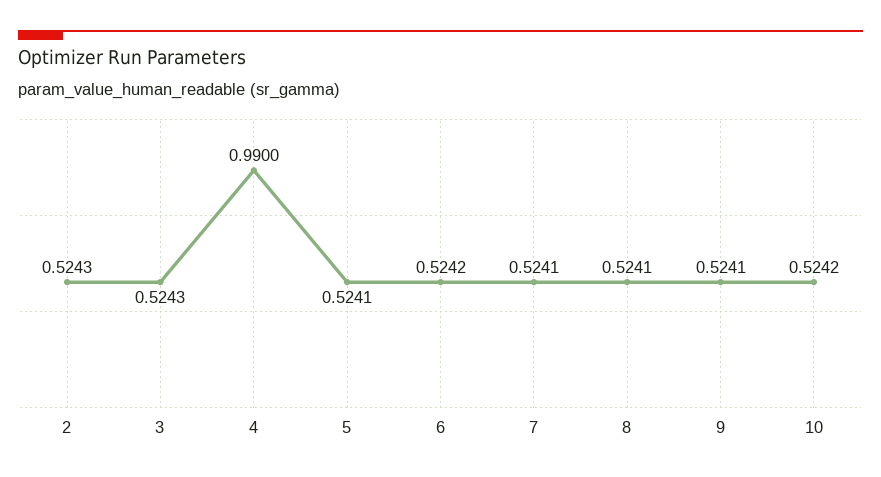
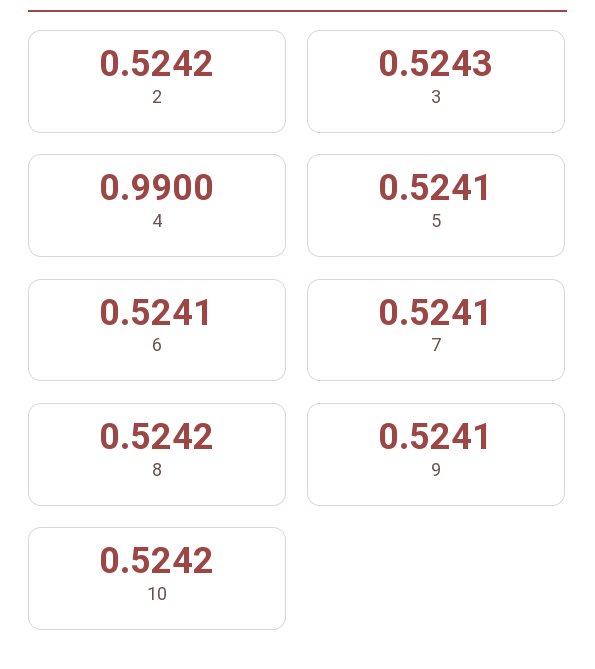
2: 0.5243 -> 0.5242
6: 0.5242 -> 0.5241
8: 0.5241 -> 0.5242

